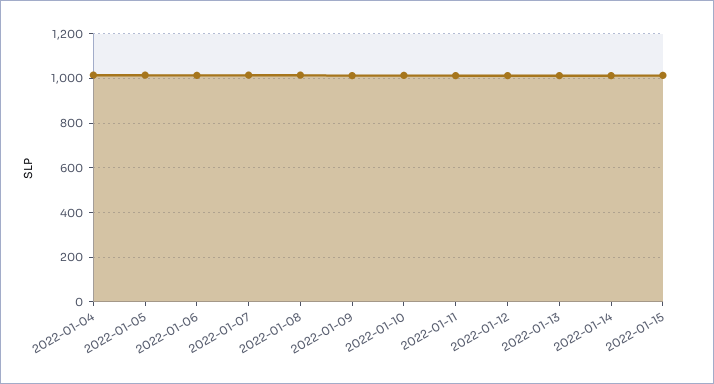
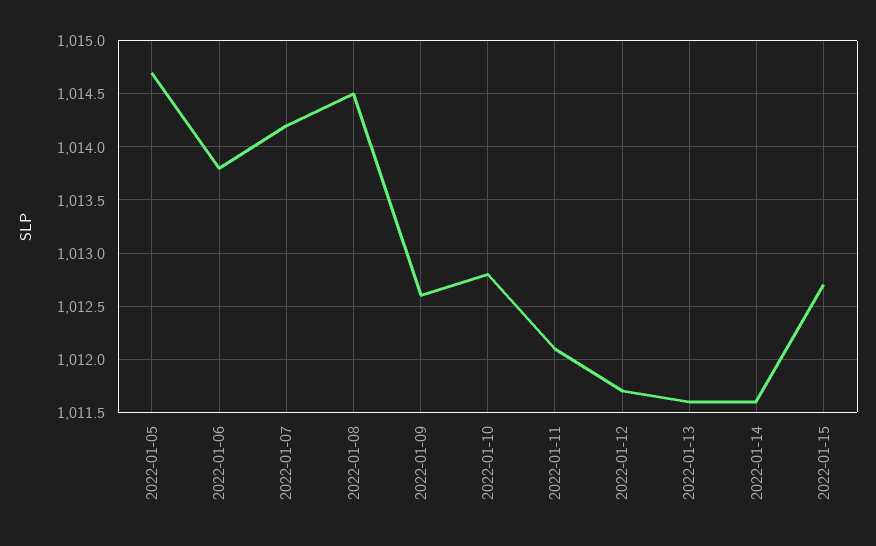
2022-01-04: 1000 -> none

